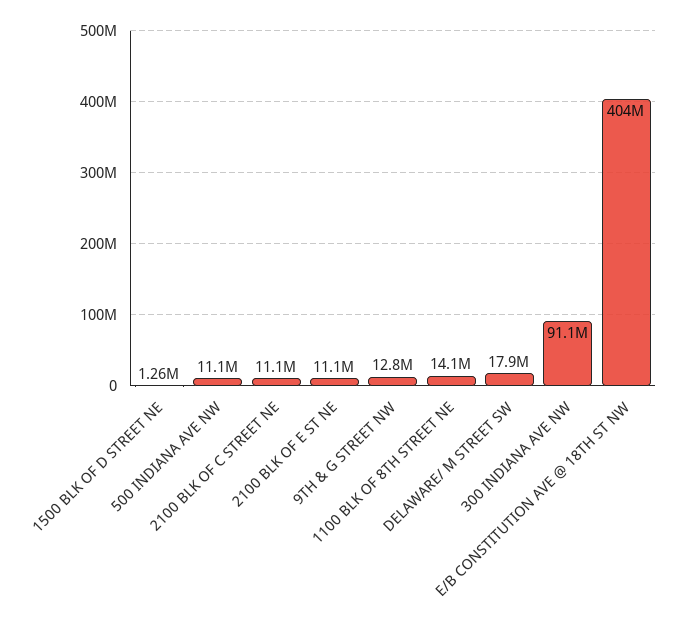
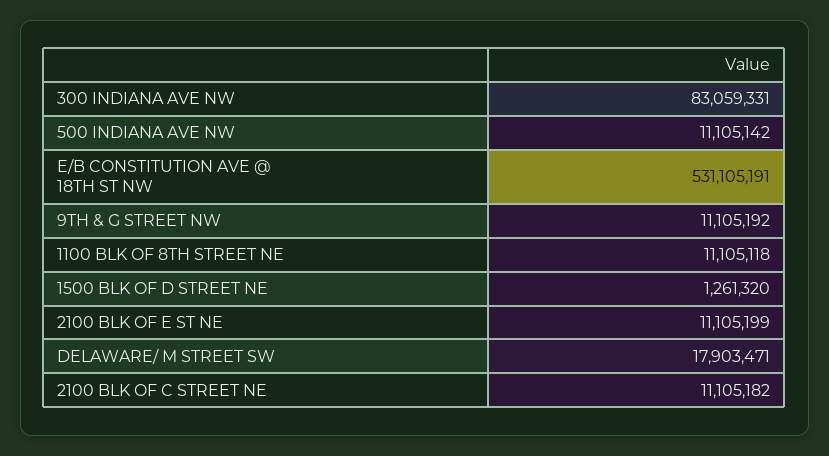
9TH & G STREET NW: 12800000 -> 11105192
1100 BLK OF 8TH STREET NE: 14100000 -> 11105118
300 INDIANA AVE NW: 91100000 -> 83059331
E/B CONSTITUTION AVE @ 18TH ST NW: 404000000 -> 531105191

